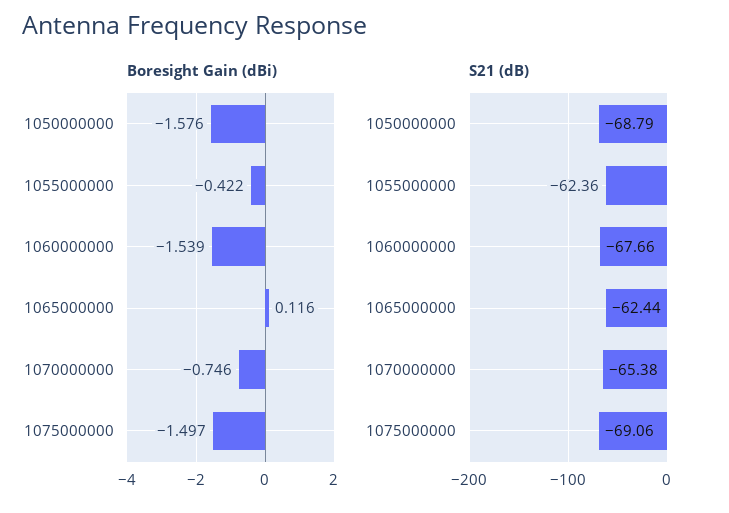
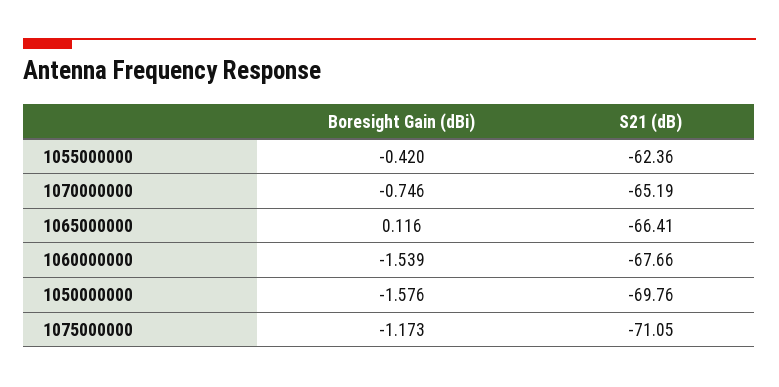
Boresight Gain (dBi), 1055000000: -0.422 -> -0.42
Boresight Gain (dBi), 1075000000: -1.497 -> -1.173
S21 (dB), 1050000000: -68.79 -> -69.76
S21 (dB), 1065000000: -62.44 -> -66.41
S21 (dB), 1070000000: -65.38 -> -65.19
S21 (dB), 1075000000: -69.06 -> -71.05

